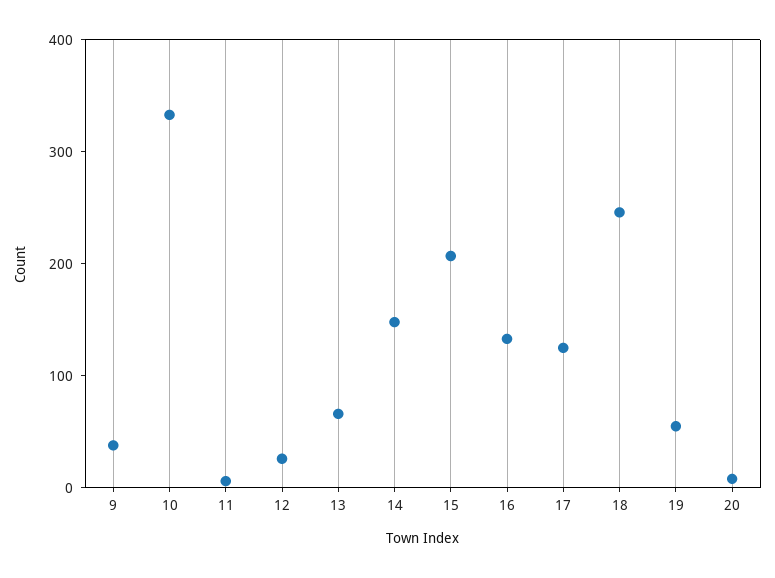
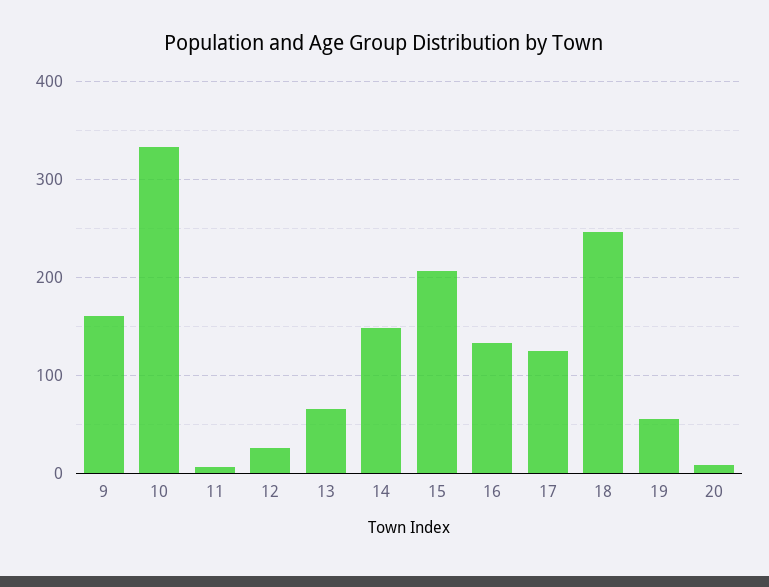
9: 40 -> 160

